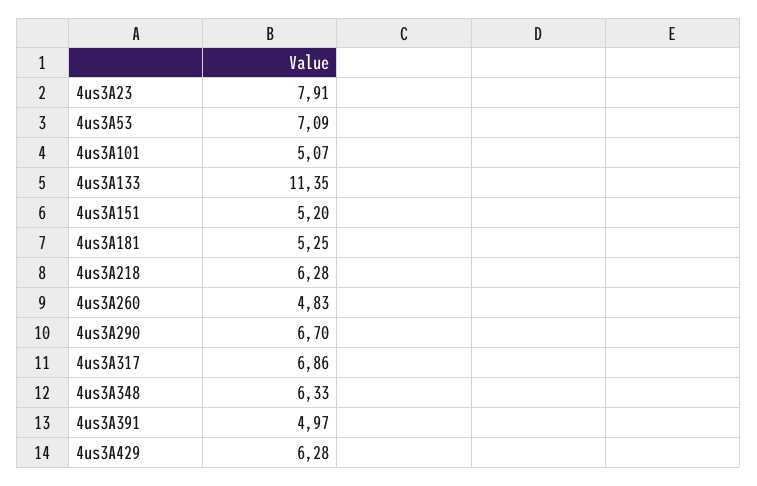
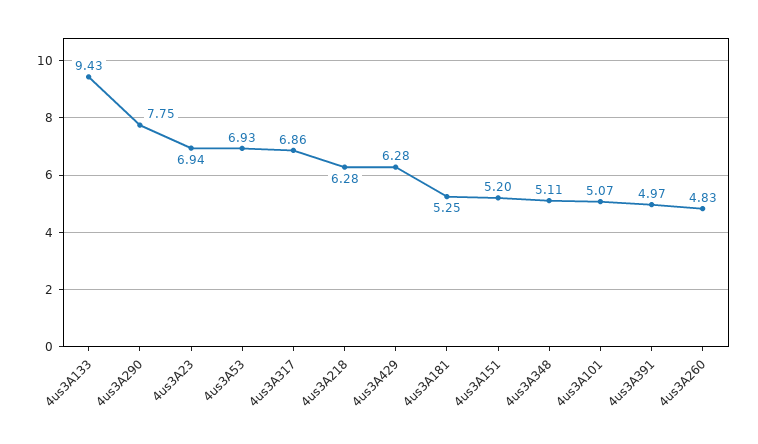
4us3A23: 7.91 -> 6.94
4us3A53: 7.09 -> 6.93
4us3A133: 11.35 -> 9.43
4us3A290: 6.7 -> 7.75
4us3A348: 6.33 -> 5.11

